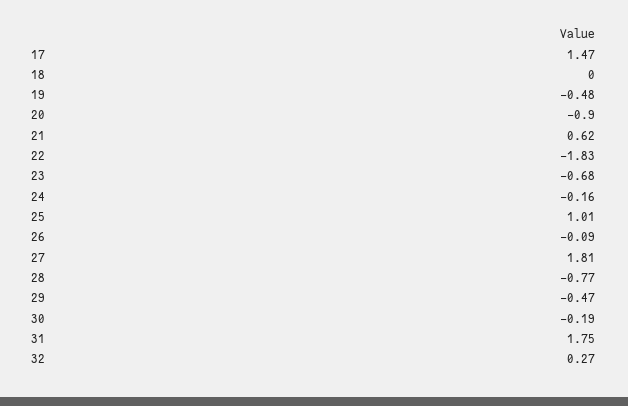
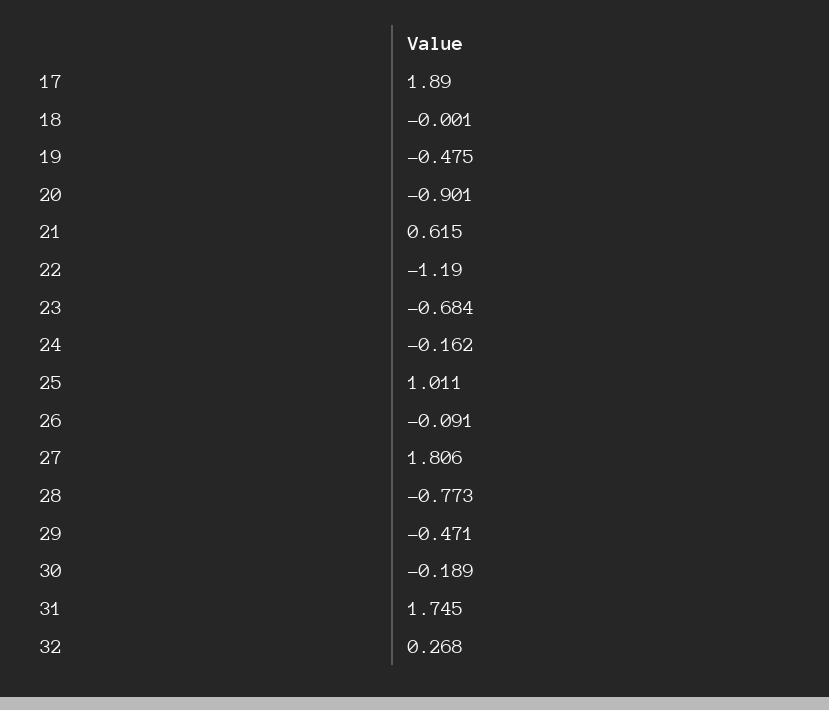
17: 1.47 -> 1.89
22: -1.83 -> -1.19

